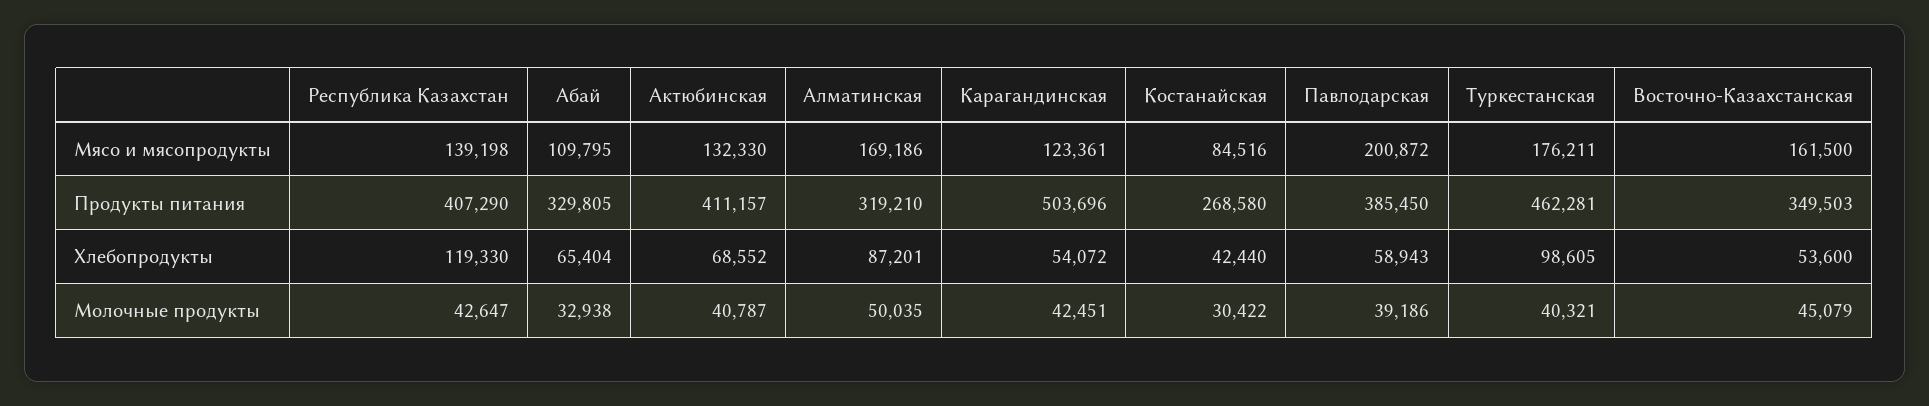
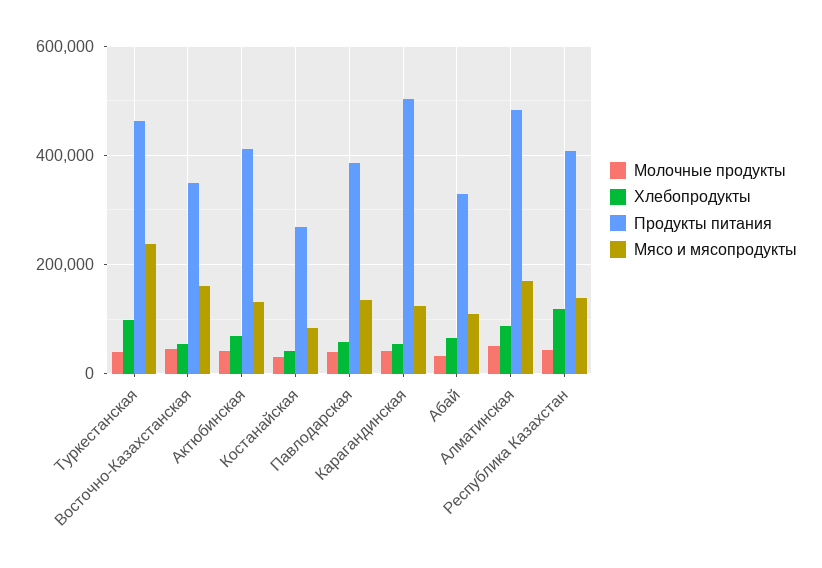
Мясо и мясопродукты, Павлодарская: 200872 -> 140000
Мясо и мясопродукты, Туркестанская: 176211 -> 240000
Продукты питания, Алматинская: 319210 -> 480000

